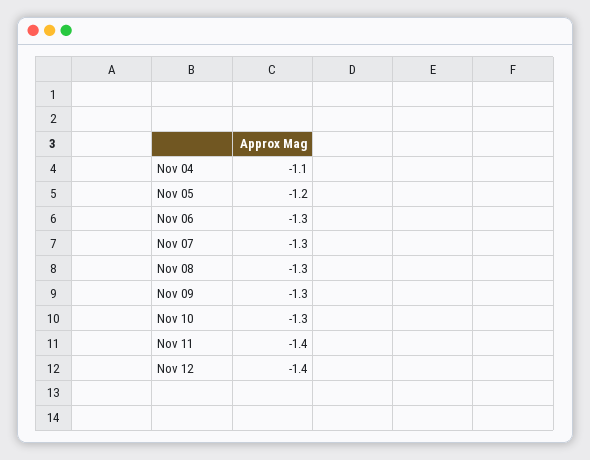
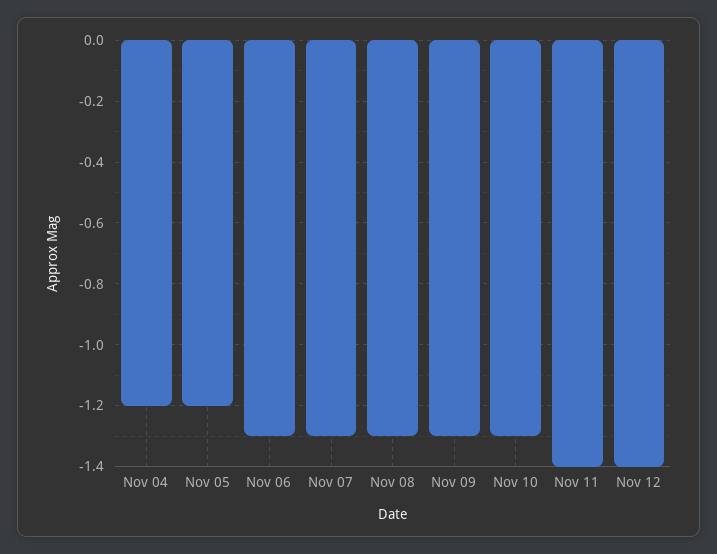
Nov 04: -1.1 -> -1.2

